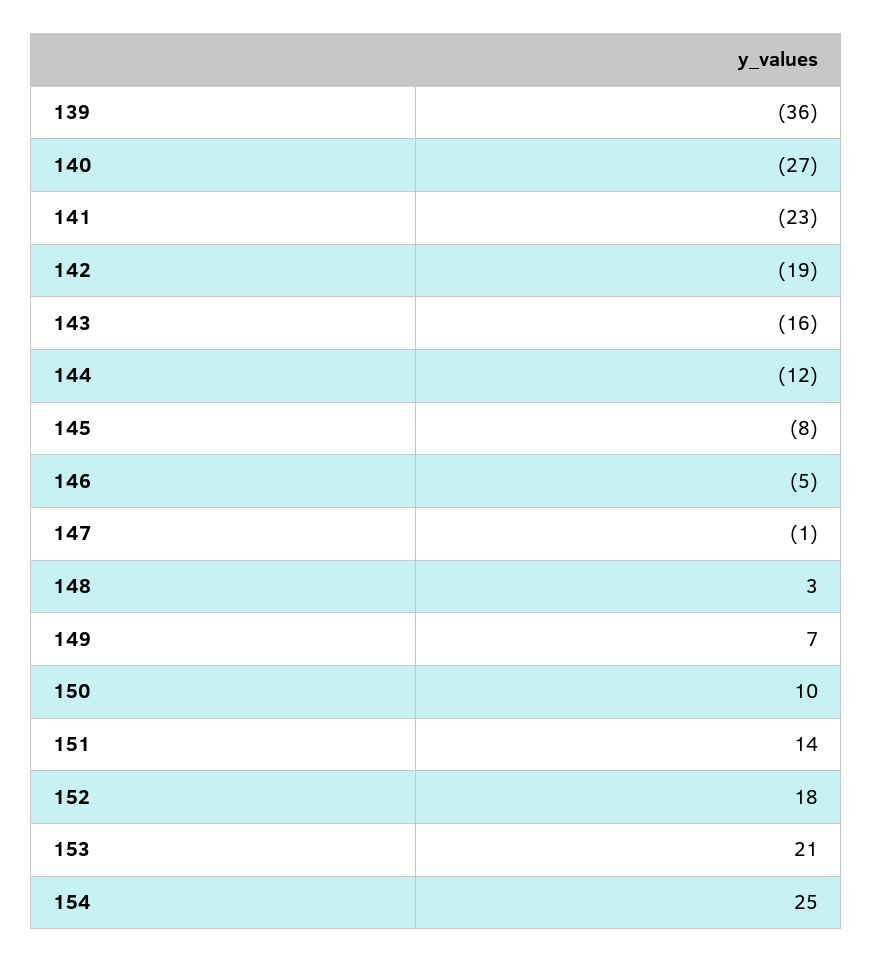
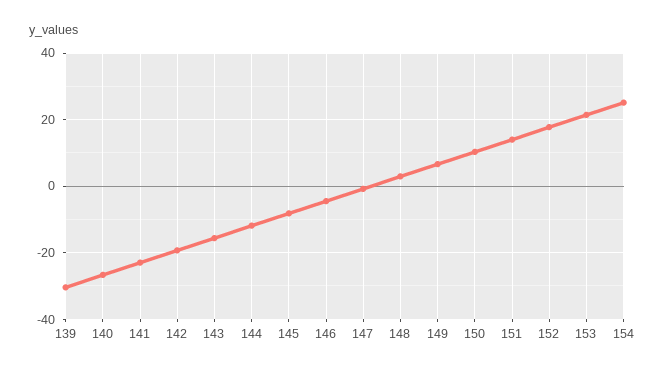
139: -36 -> -30

